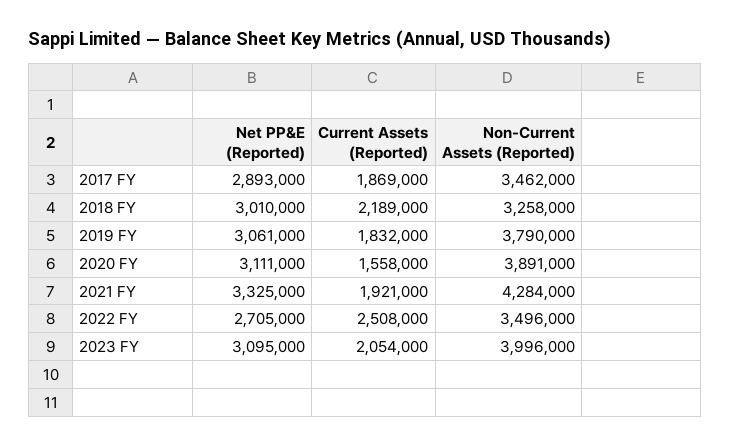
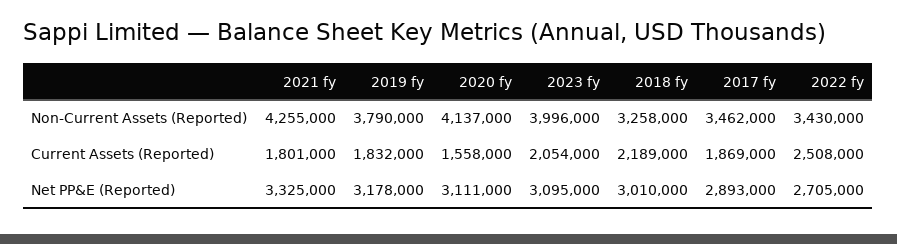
Net PP&E (Reported), 2019 FY: 3061000 -> 3178000
Non-Current Assets (Reported), 2020 FY: 3891000 -> 4137000
Current Assets (Reported), 2021 FY: 1921000 -> 1801000
Non-Current Assets (Reported), 2021 FY: 4284000 -> 4255000
Non-Current Assets (Reported), 2022 FY: 3496000 -> 3430000

